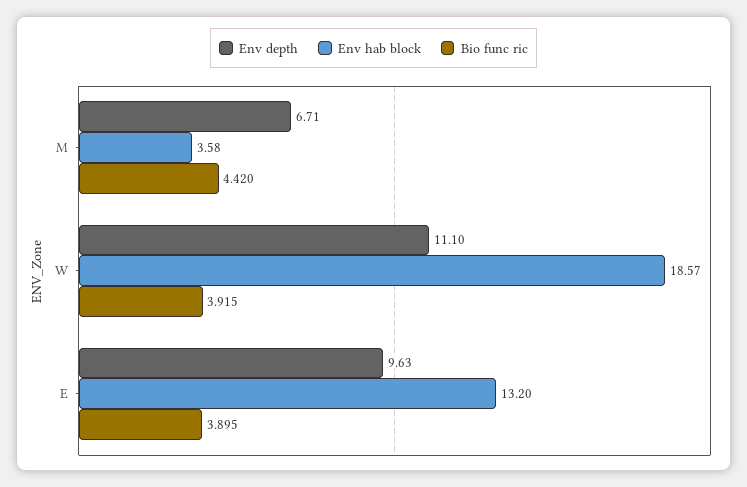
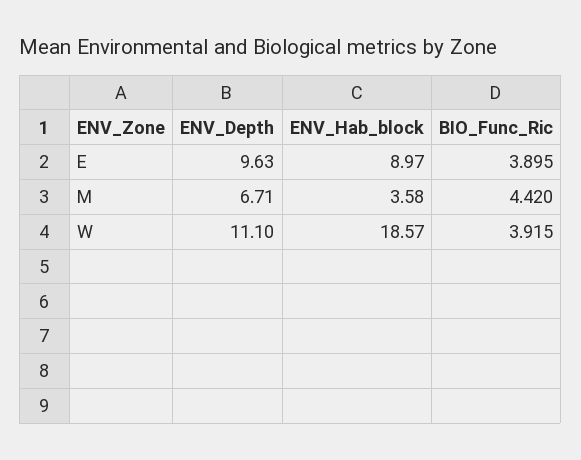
Env hab block, E: 13.2 -> 8.97

